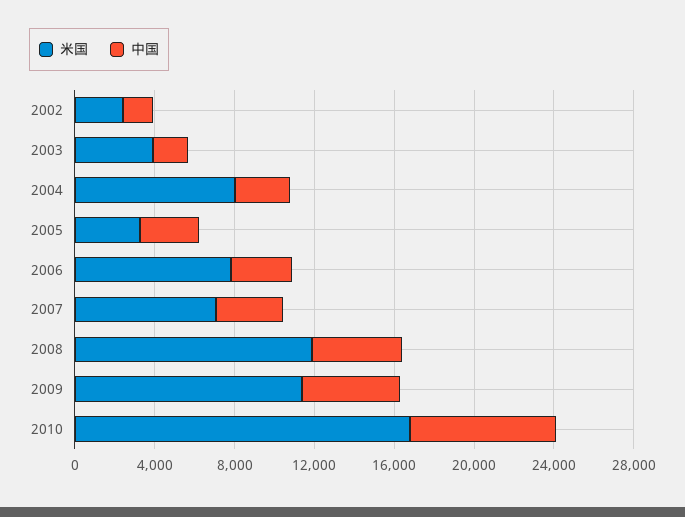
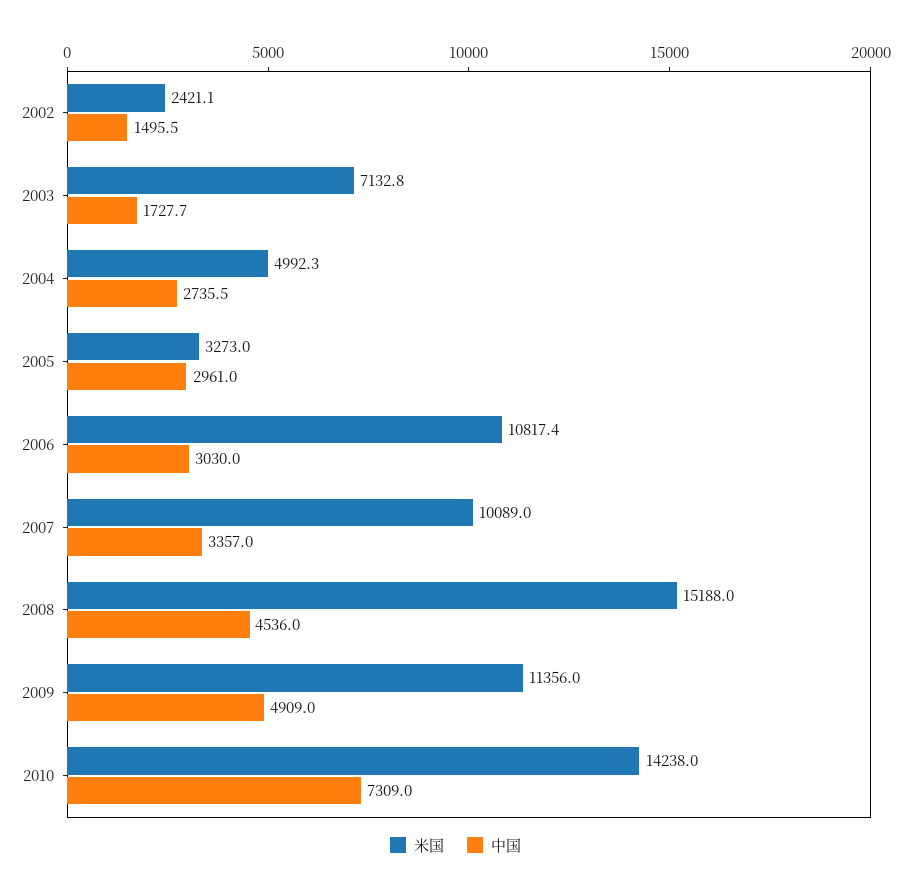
米国, 2003: 4000 -> 7132.8
米国, 2004: 8000 -> 4992.3
米国, 2006: 8000 -> 10817.4
米国, 2007: 7000 -> 10089
米国, 2008: 12000 -> 15188
米国, 2010: 17000 -> 14238

